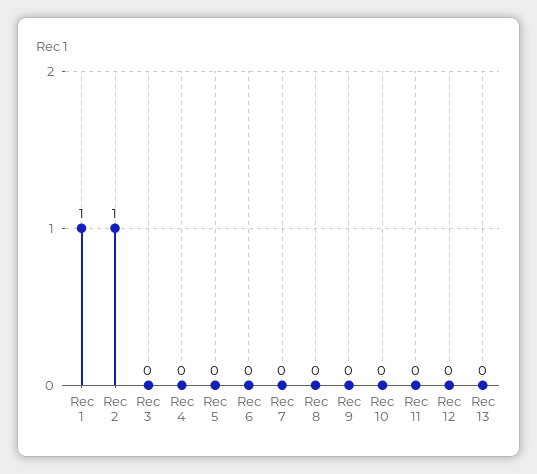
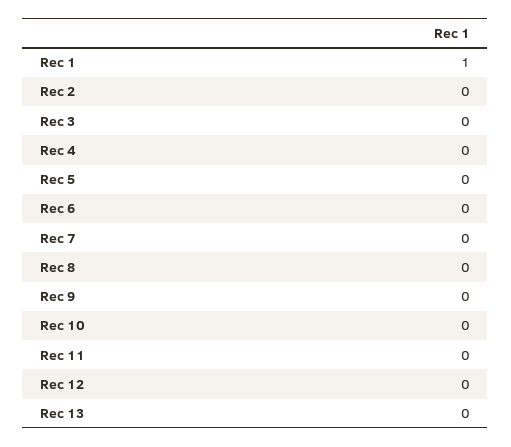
Rec 2: 1 -> 0

